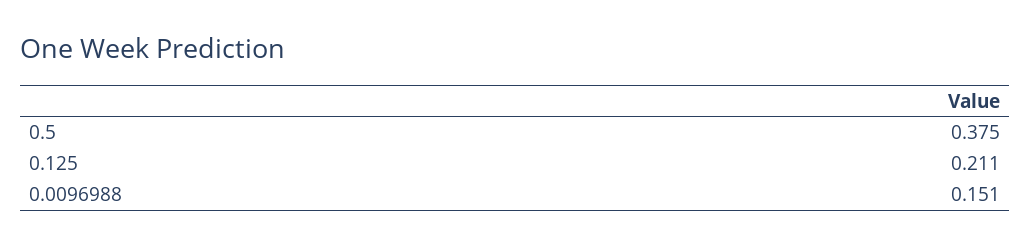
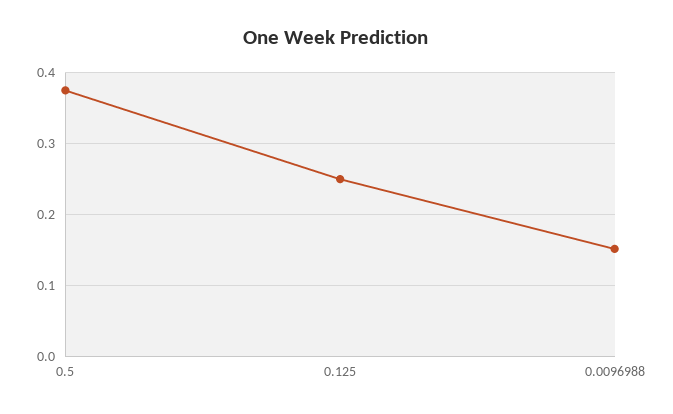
0.125: 0.211 -> 0.25

